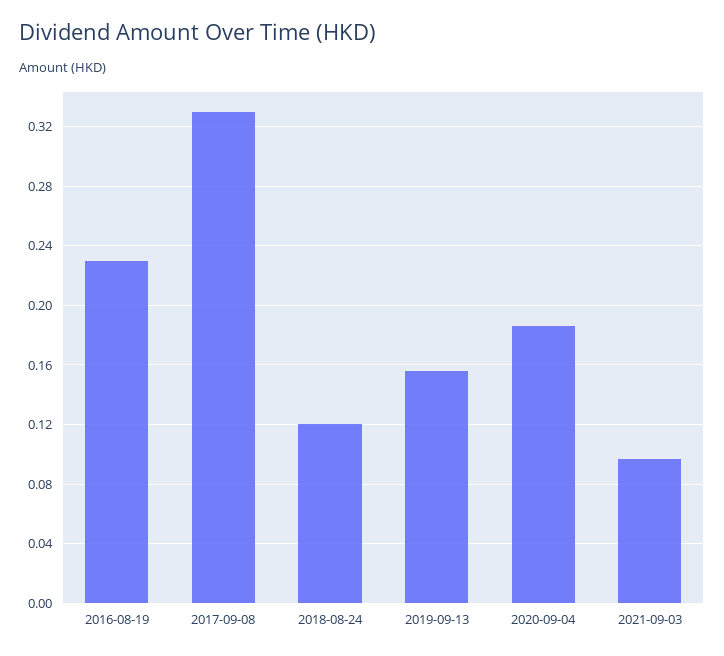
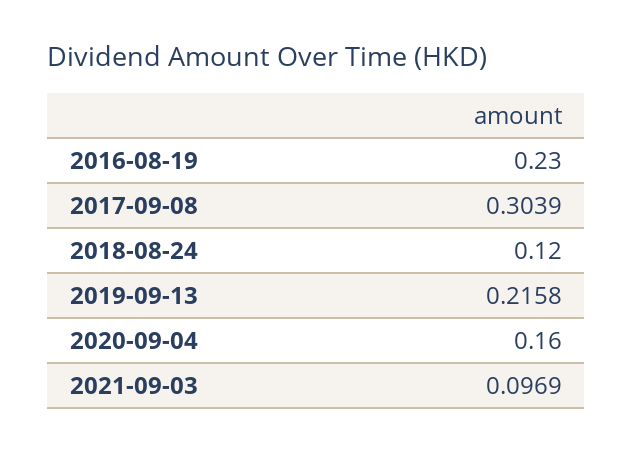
2017-09-08: 0.33 -> 0.3039
2019-09-13: 0.155 -> 0.2158
2020-09-04: 0.185 -> 0.16

